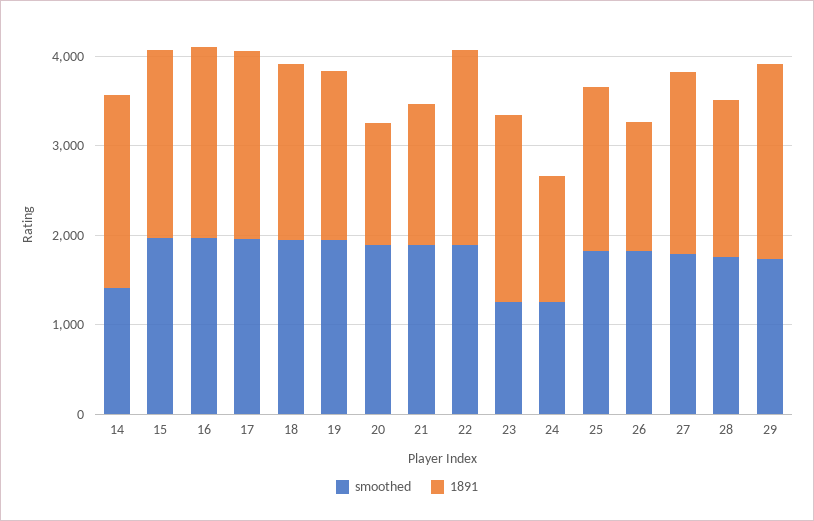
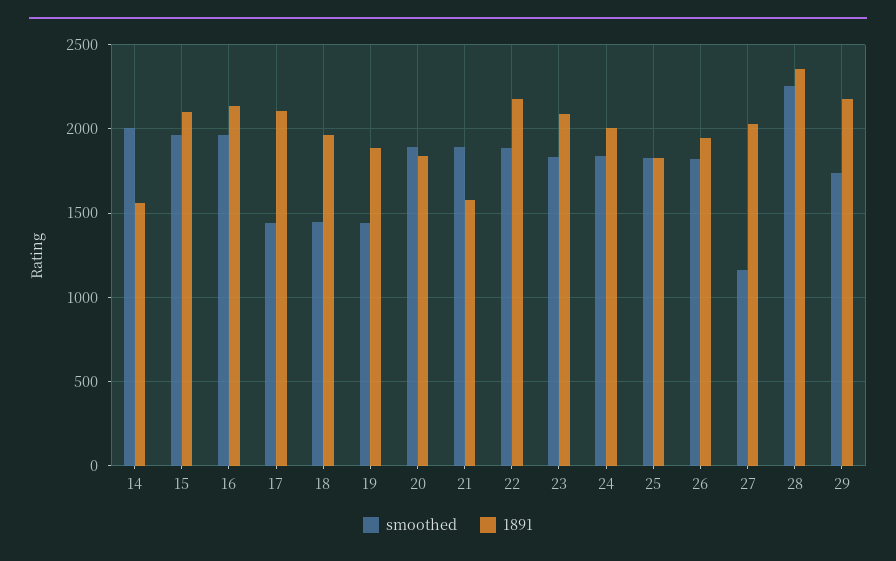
smoothed, 14: 1400 -> 2000
1891, 14: 2200 -> 1550
smoothed, 17: 2000 -> 1450
smoothed, 18: 2000 -> 1450
smoothed, 19: 2000 -> 1450
1891, 20: 1400 -> 1850
smoothed, 23: 1200 -> 1850
smoothed, 24: 1200 -> 1850
1891, 24: 1400 -> 2000
1891, 26: 1400 -> 1950
smoothed, 27: 1800 -> 1150
smoothed, 28: 1800 -> 2250
1891, 28: 1800 -> 2350

